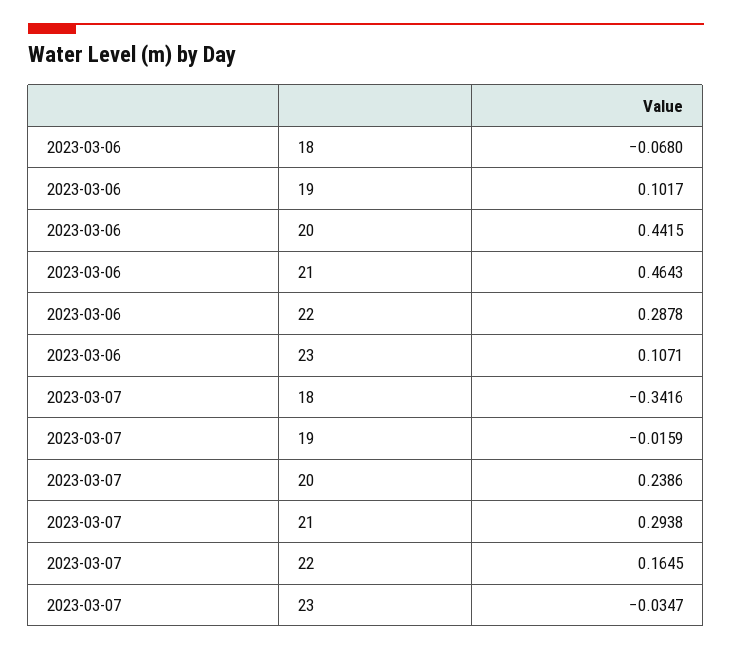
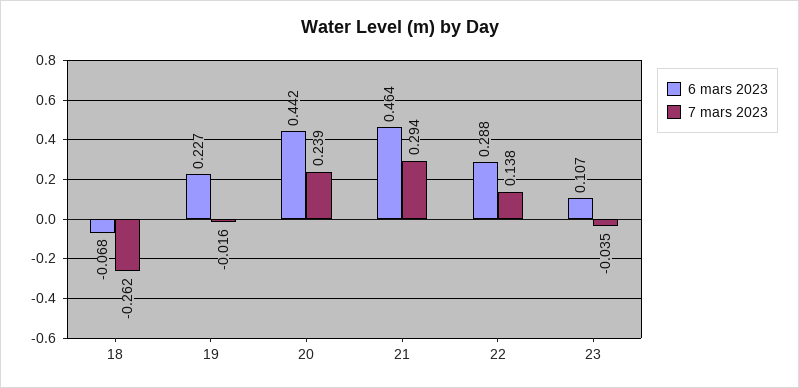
2023-03-06, 19: 0.1017 -> 0.227
2023-03-07, 18: -0.3416 -> -0.262
2023-03-07, 22: 0.1645 -> 0.138

